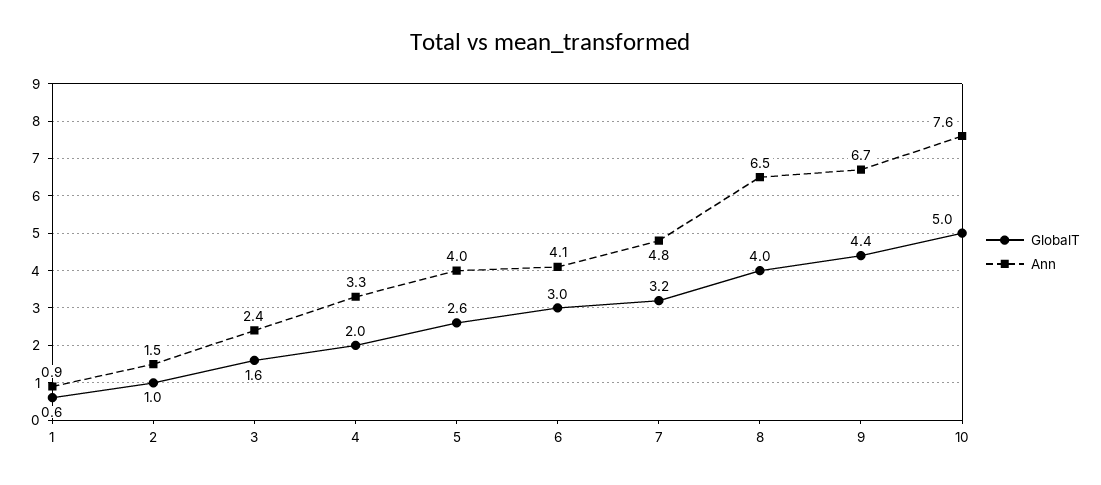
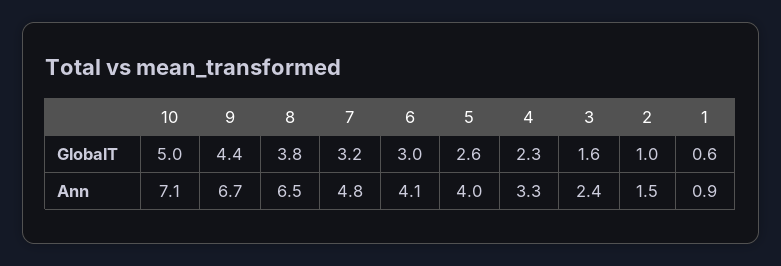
GlobalT, 4: 2 -> 2.3
GlobalT, 8: 4 -> 3.8
Ann, 10: 7.6 -> 7.1

